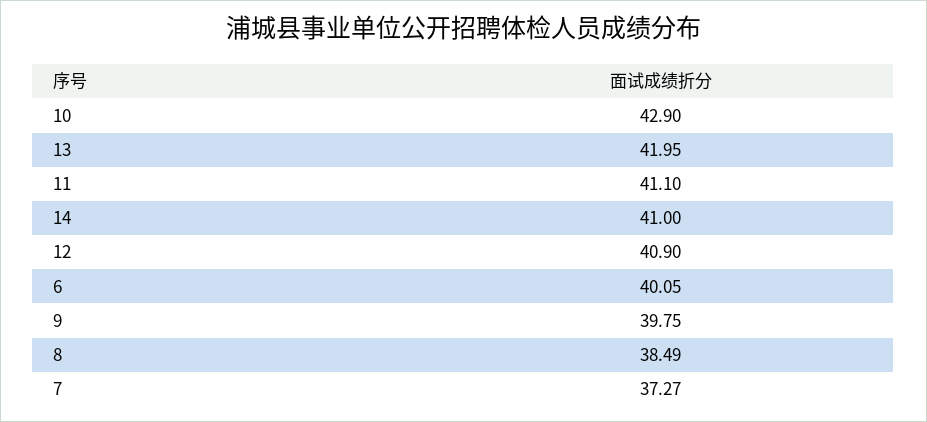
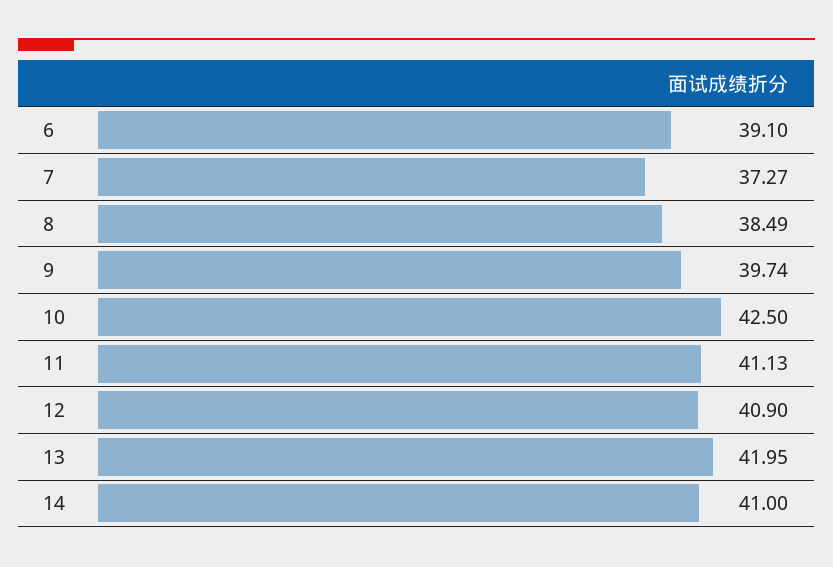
10: 42.9 -> 42.5
11: 41.1 -> 41.13
6: 40.05 -> 39.1
9: 39.75 -> 39.74

